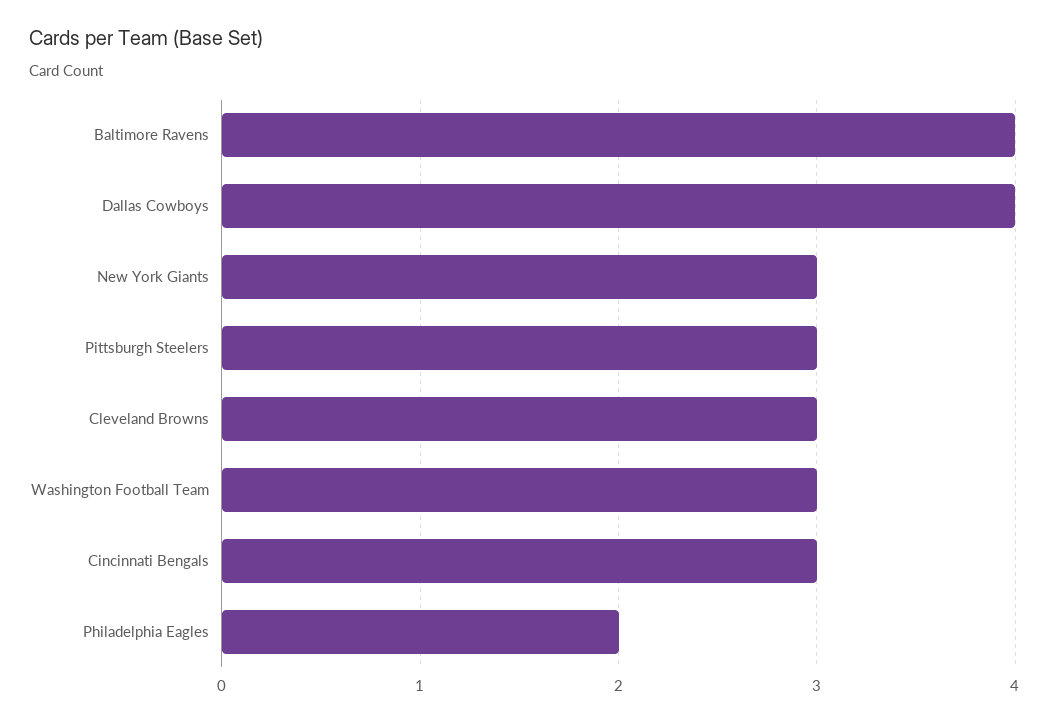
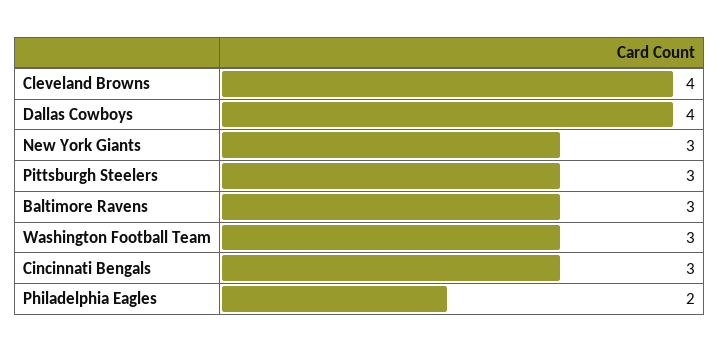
Baltimore Ravens: 4 -> 3
Cleveland Browns: 3 -> 4

